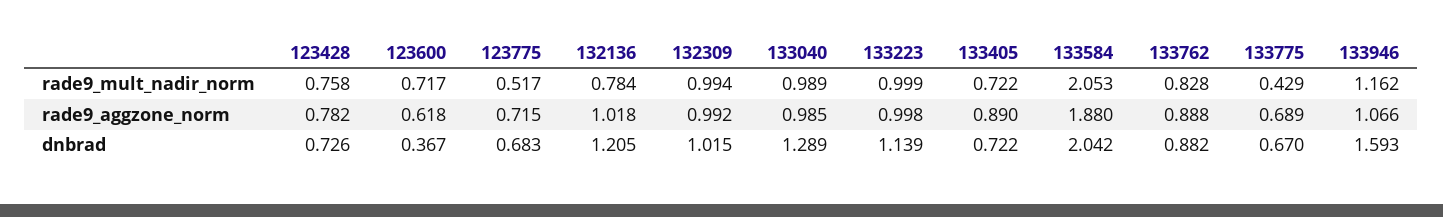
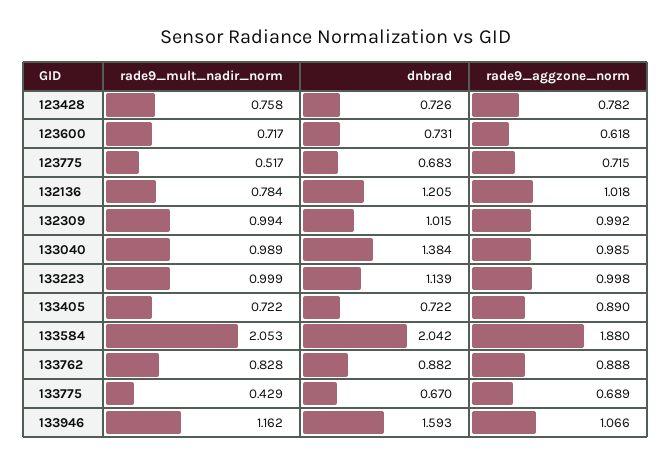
123600, dnbrad: 0.367 -> 0.731
133040, dnbrad: 1.289 -> 1.384

